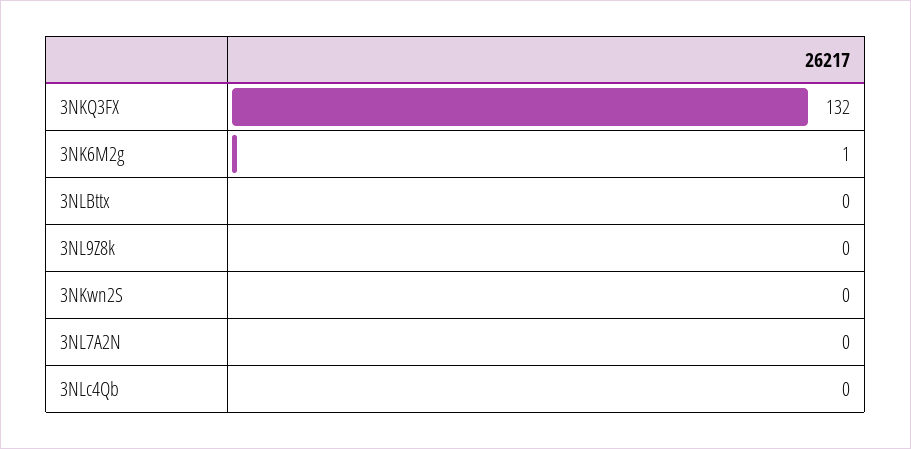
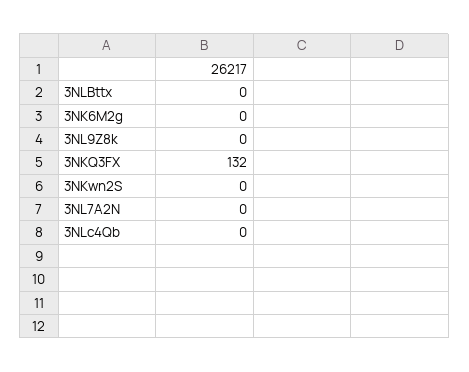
3NK6M2g: 1 -> 0

